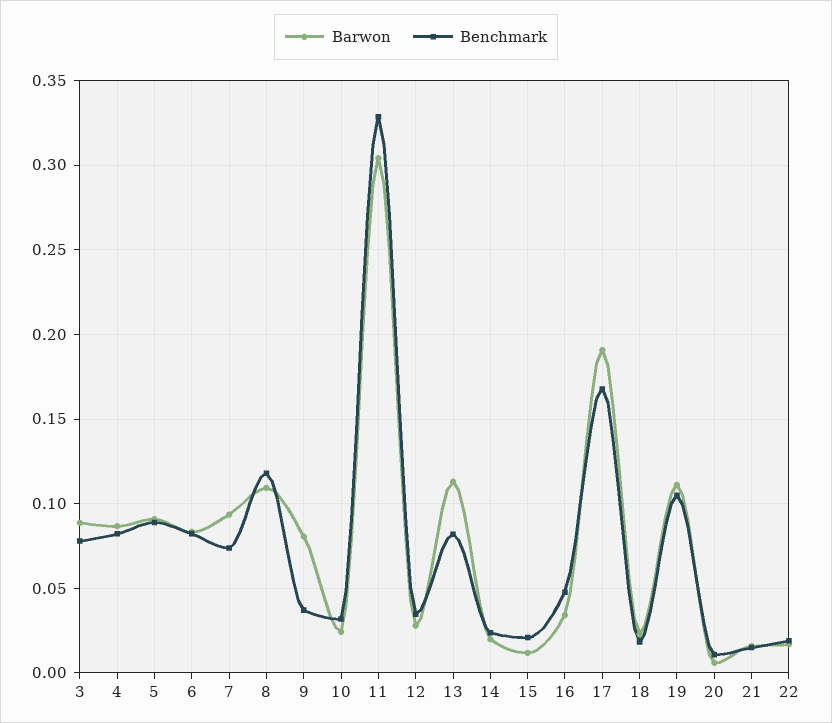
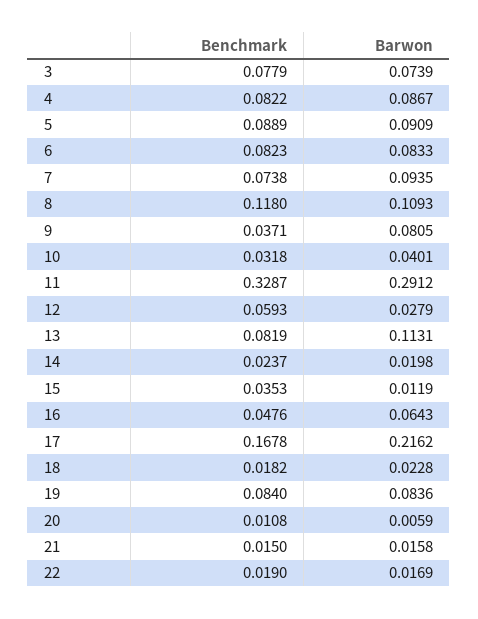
Barwon, 3: 0.09 -> 0.0739
Barwon, 10: 0.025 -> 0.0401
Barwon, 11: 0.305 -> 0.2912
Benchmark, 12: 0.035 -> 0.0593
Benchmark, 15: 0.02 -> 0.0353
Barwon, 16: 0.035 -> 0.0643
Barwon, 17: 0.19 -> 0.2162
Barwon, 19: 0.11 -> 0.0836
Benchmark, 19: 0.105 -> 0.084

